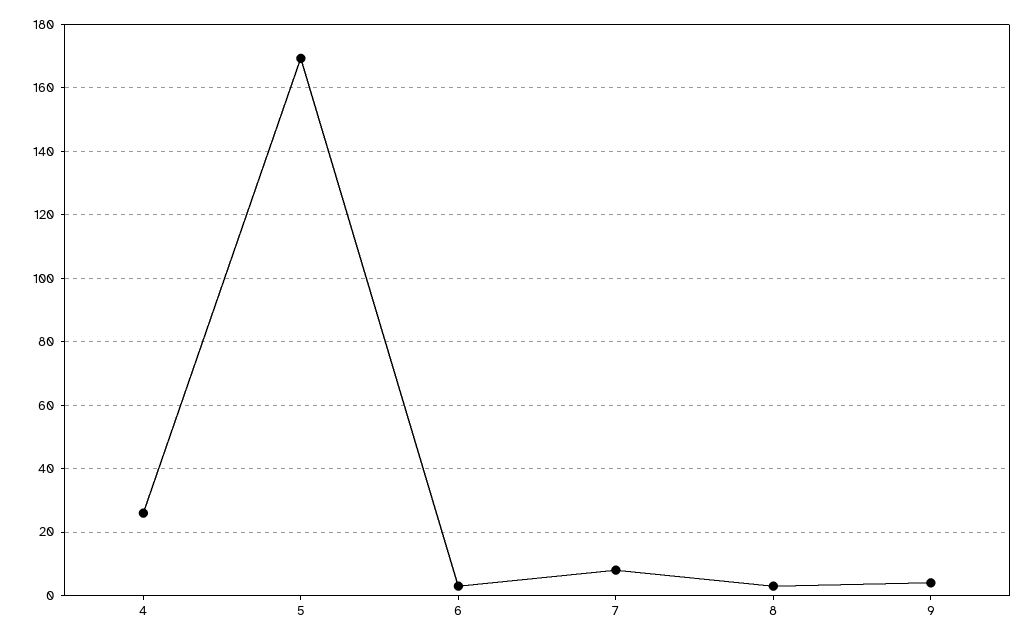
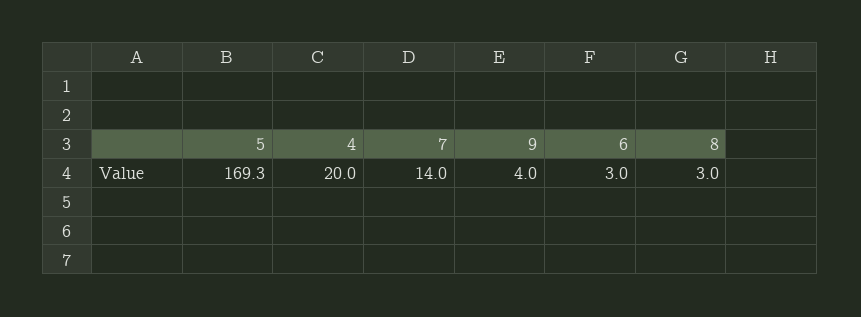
4: 26 -> 20
7: 8 -> 14

